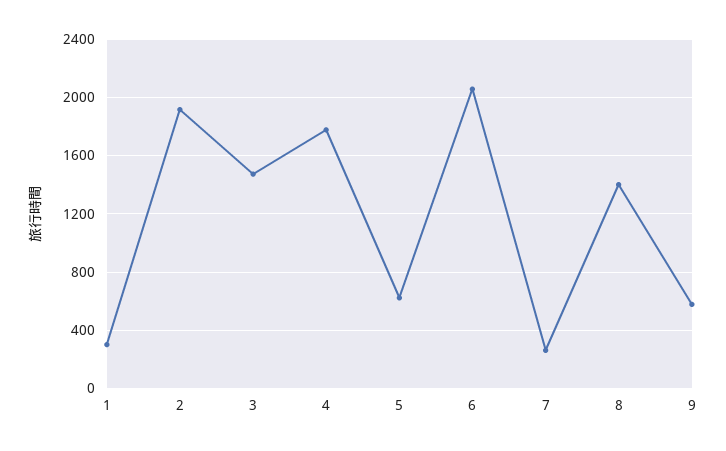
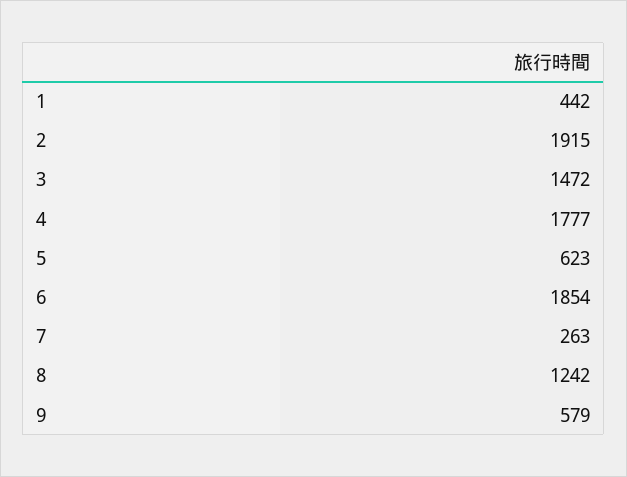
1: 300 -> 442
6: 2050 -> 1854
8: 1400 -> 1242

